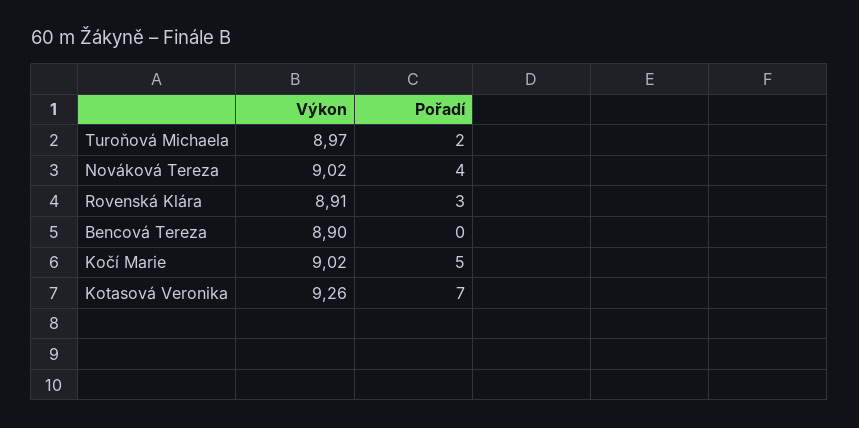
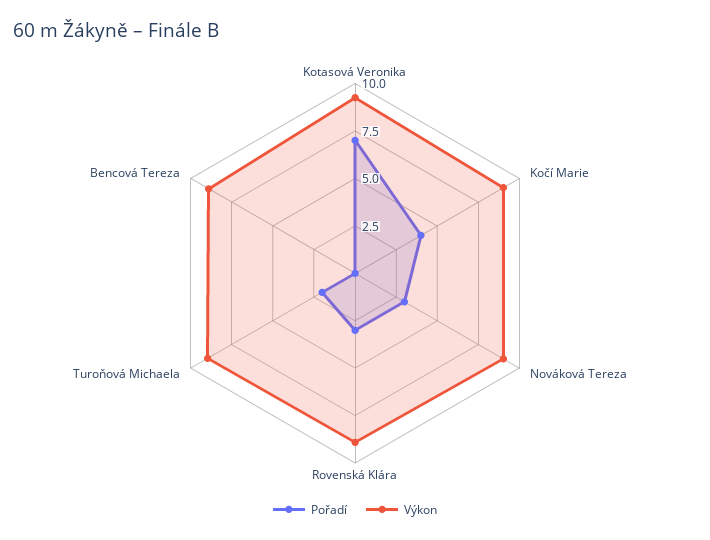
Pořadí, Nováková Tereza: 4 -> 3
Pořadí, Kočí Marie: 5 -> 4

